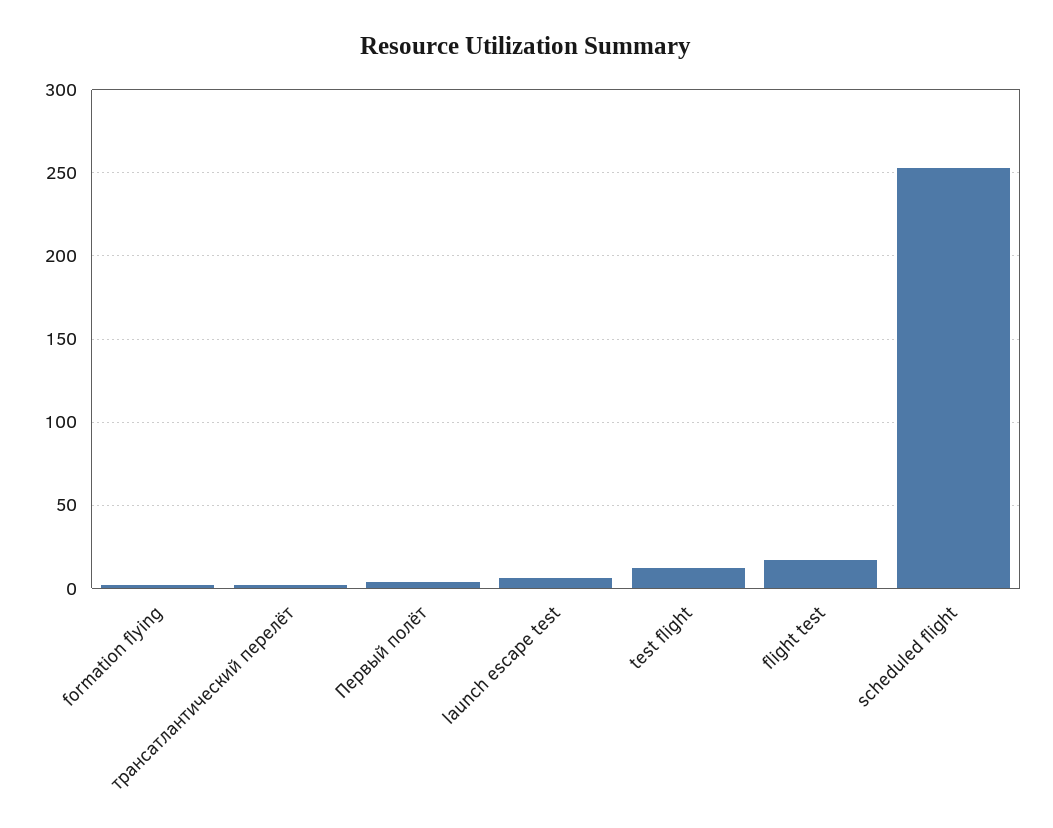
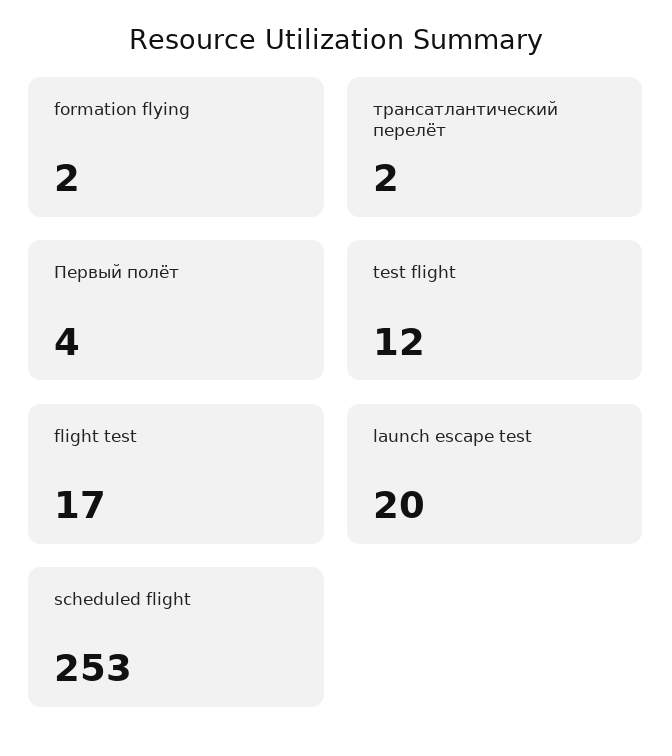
launch escape test: 5 -> 20

